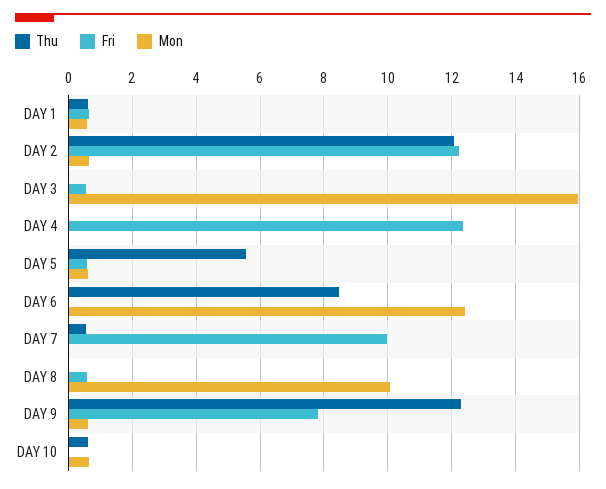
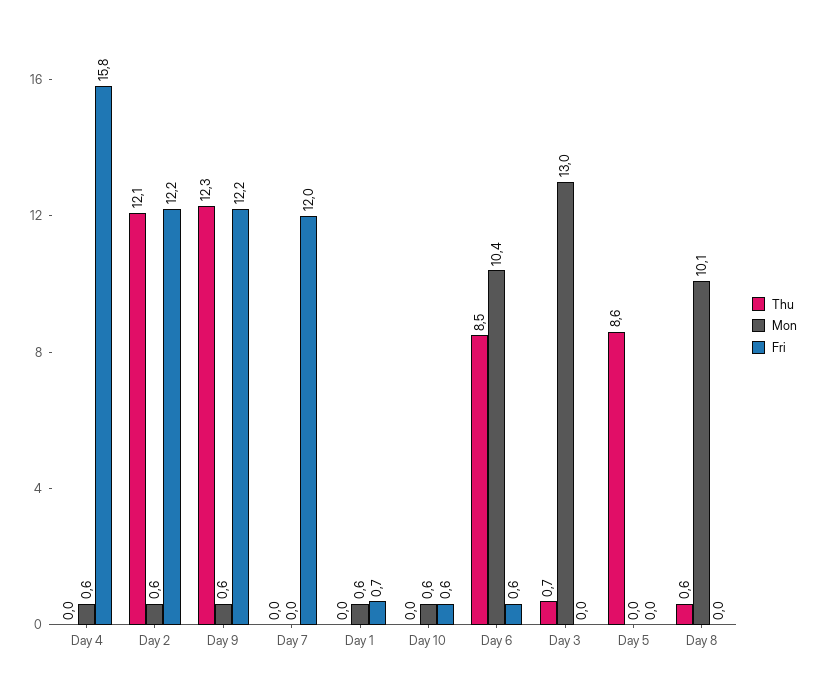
Thu, DAY 1: 0.6 -> 0
Thu, DAY 3: 0 -> 0.7
Fri, DAY 3: 0.6 -> 0
Mon, DAY 3: 16 -> 13
Fri, DAY 4: 12.4 -> 15.8
Mon, DAY 4: 0 -> 0.6
Thu, DAY 5: 5.6 -> 8.6
Fri, DAY 5: 0.6 -> 0
Mon, DAY 5: 0.6 -> 0
Fri, DAY 6: 0 -> 0.6
Mon, DAY 6: 12.4 -> 10.4
Thu, DAY 7: 0.6 -> 0
Fri, DAY 7: 10 -> 12
Thu, DAY 8: 0 -> 0.6
Fri, DAY 8: 0.6 -> 0
Fri, DAY 9: 7.8 -> 12.2
Thu, DAY 10: 0.6 -> 0
Fri, DAY 10: 0 -> 0.6

